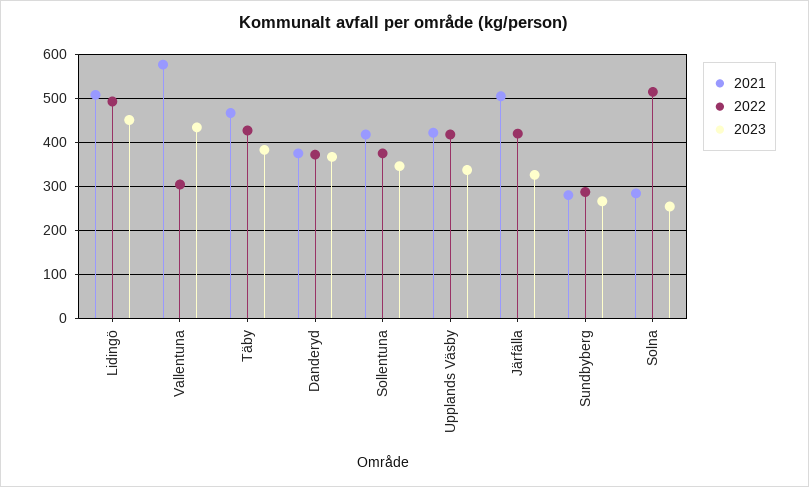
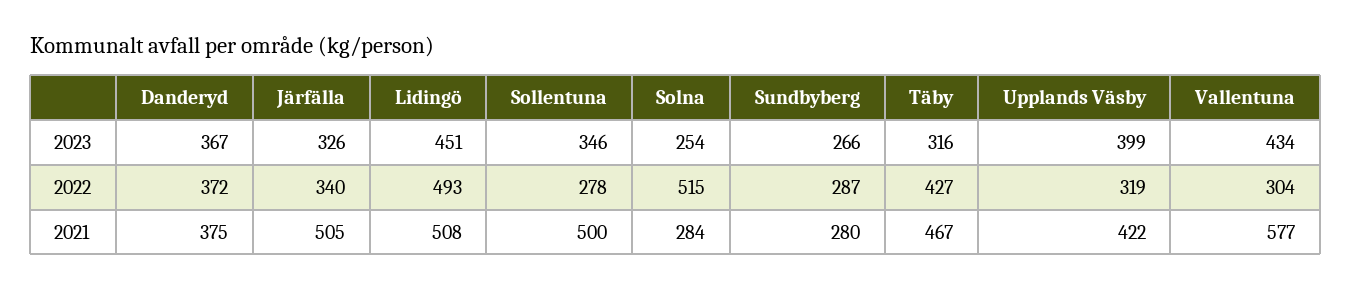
2023, Täby: 380 -> 316
2021, Sollentuna: 420 -> 500
2022, Sollentuna: 380 -> 278
2022, Upplands Väsby: 420 -> 319
2023, Upplands Väsby: 340 -> 399
2022, Järfälla: 420 -> 340

